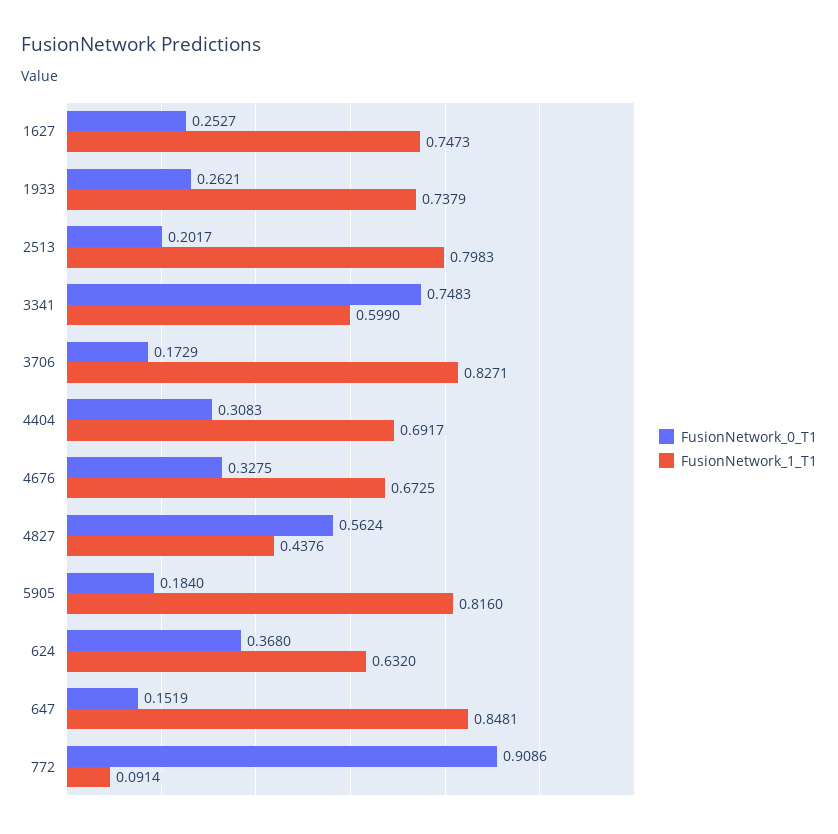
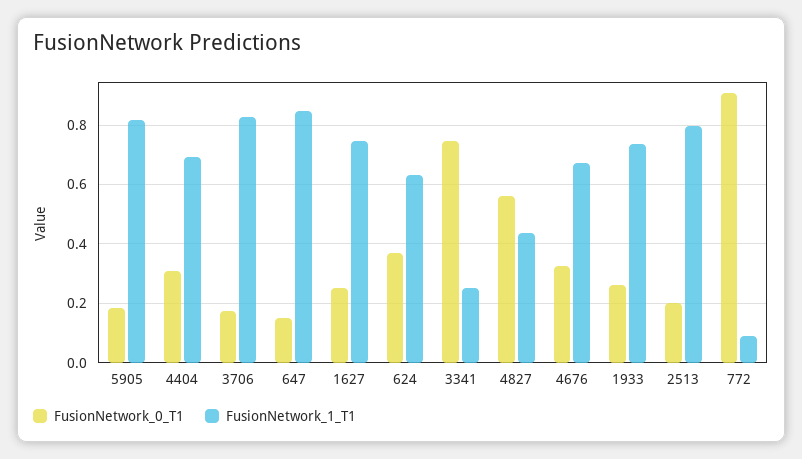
FusionNetwork_1_T1, 3341: 0.599 -> 0.25

